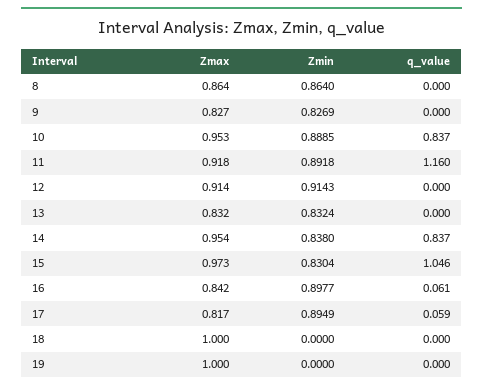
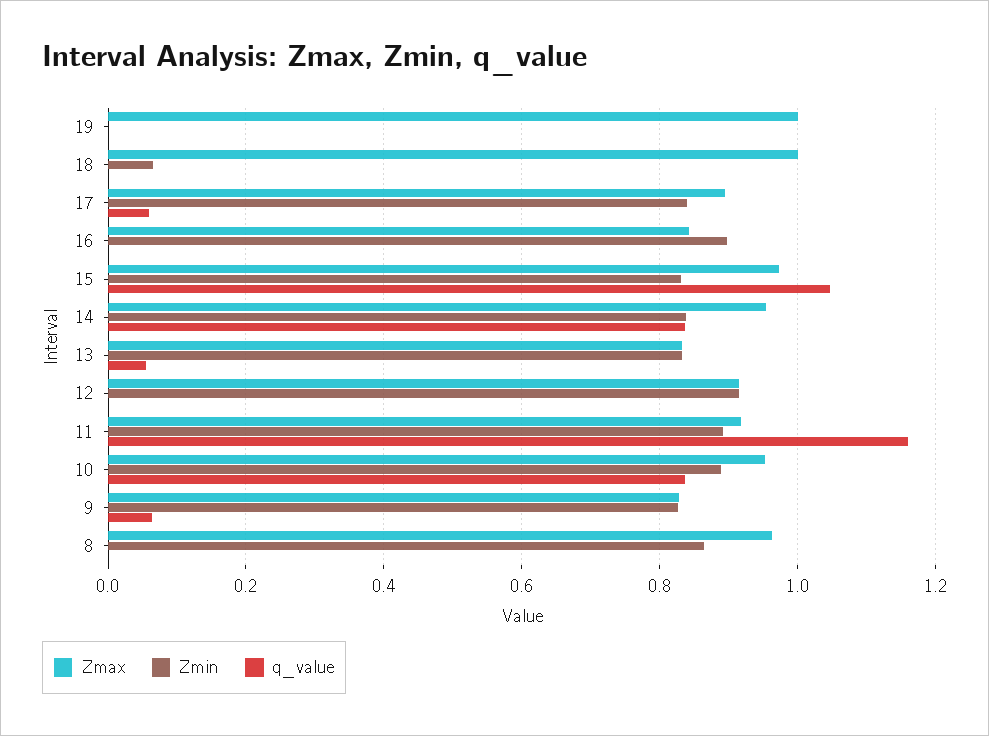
Zmax, 8: 0.864 -> 0.96
q_value, 9: 0 -> 0.06
q_value, 13: 0 -> 0.06
q_value, 16: 0.061 -> 0
Zmax, 17: 0.817 -> 0.9
Zmin, 17: 0.8949 -> 0.84
Zmin, 18: 0 -> 0.06

